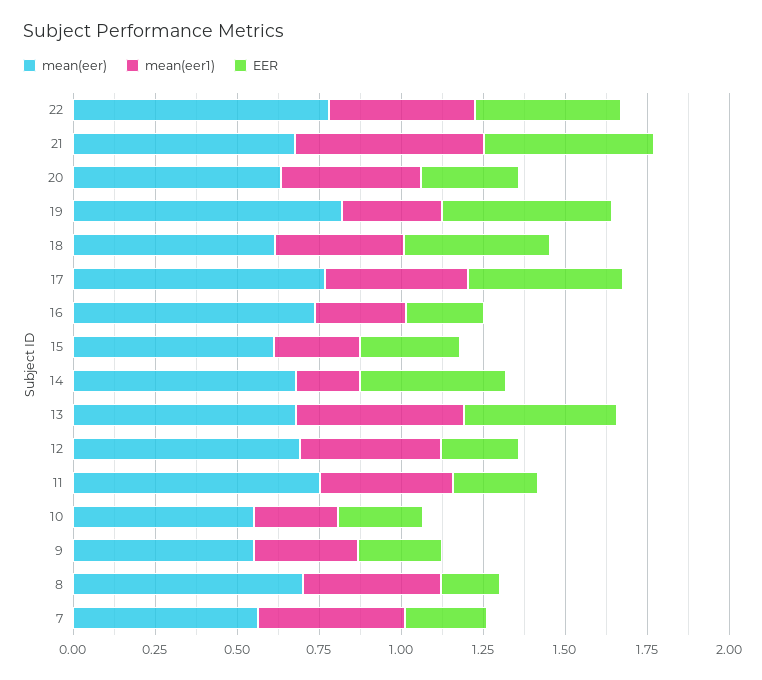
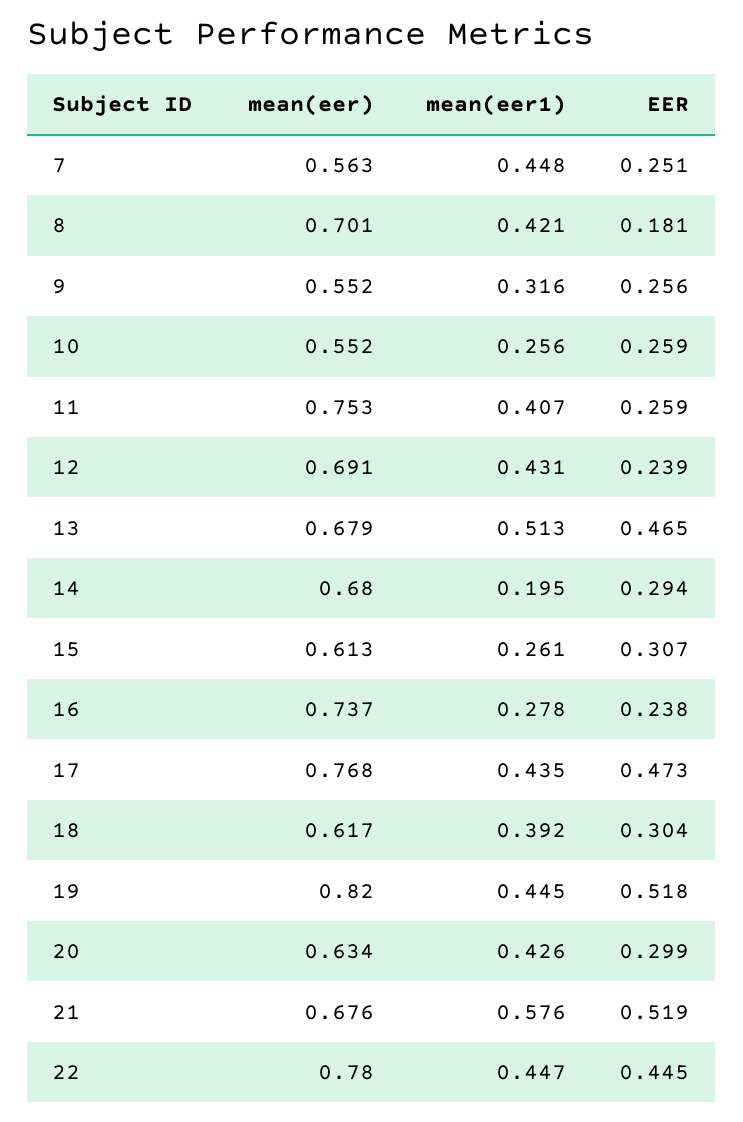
mean(eer1), 19: 0.3 -> 0.445
EER, 18: 0.45 -> 0.304
EER, 14: 0.45 -> 0.294

